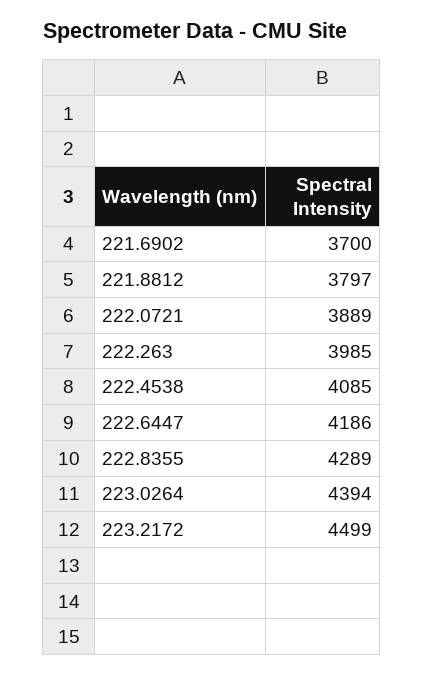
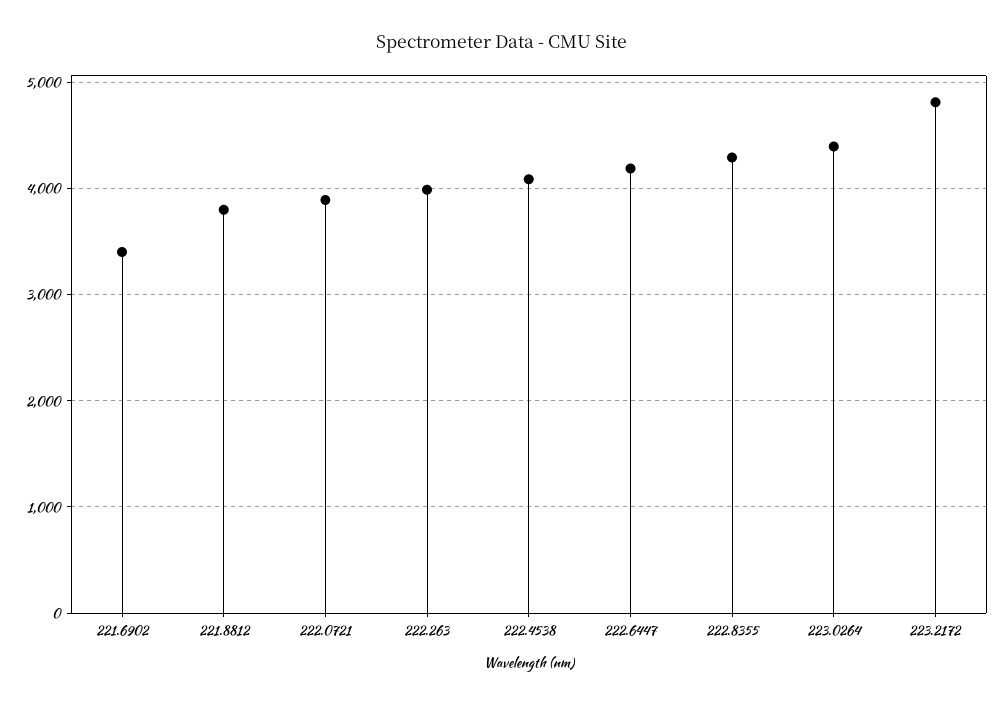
221.6902: 3700 -> 3400
223.2172: 4499 -> 4800

